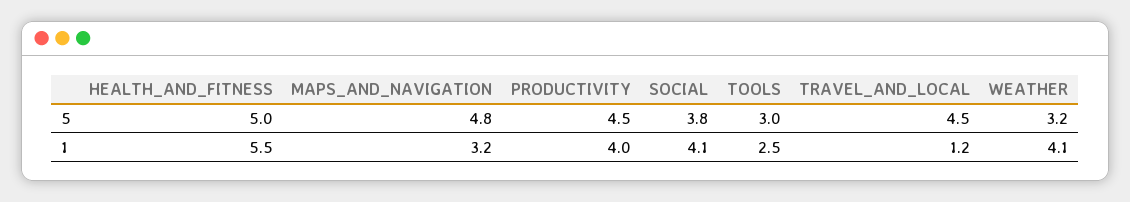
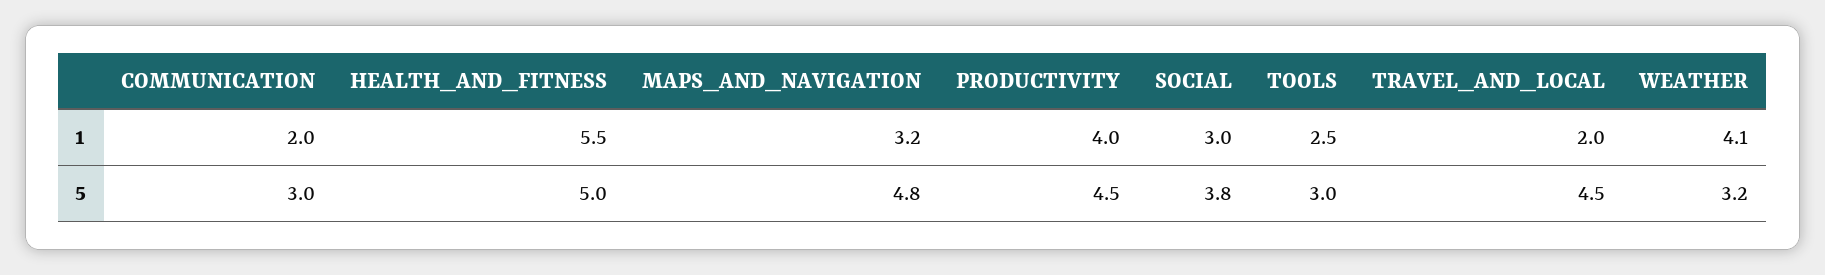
SOCIAL, 1: 4.1 -> 3
TRAVEL_AND_LOCAL, 1: 1.2 -> 2
COMMUNICATION, 1: none -> 2
COMMUNICATION, 5: none -> 3

